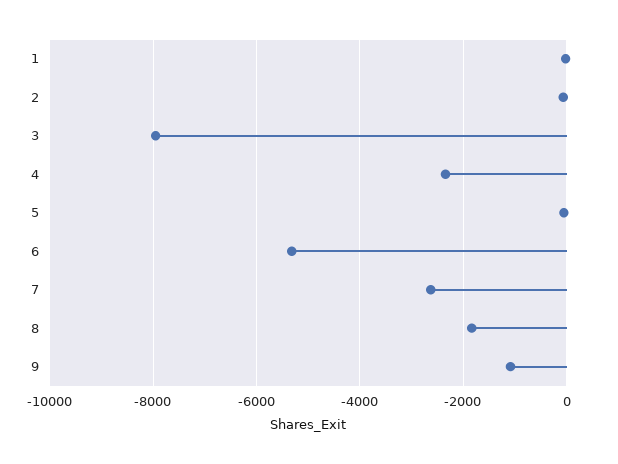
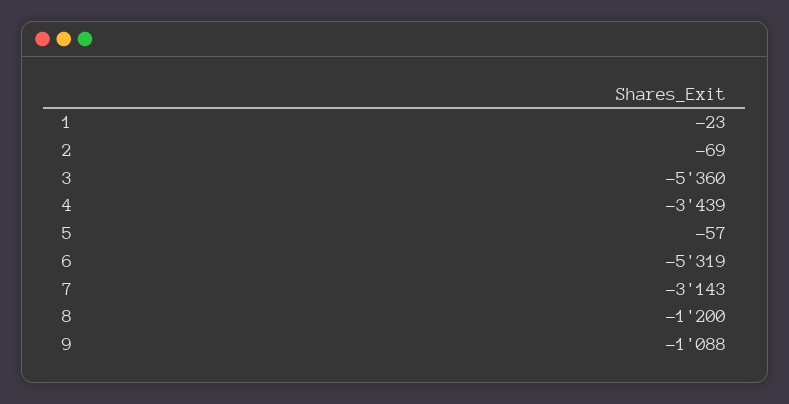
3: -8000 -> -5360
4: -2400 -> -3439
7: -2600 -> -3143
8: -1800 -> -1200

